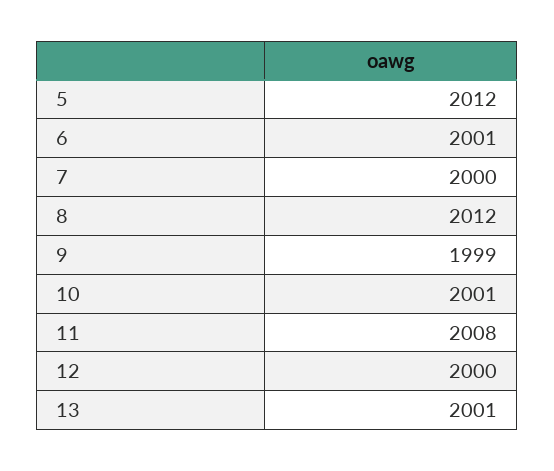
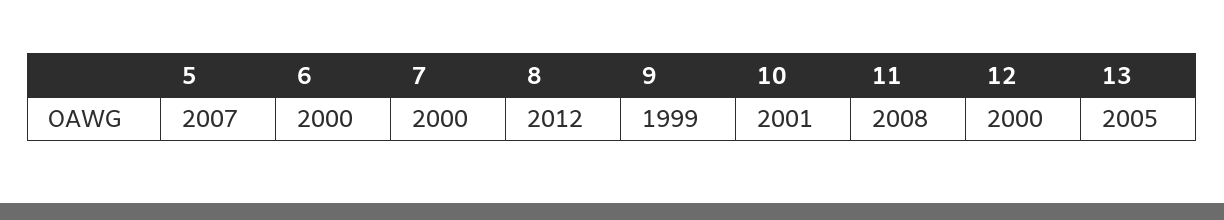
5: 2012 -> 2007
6: 2001 -> 2000
13: 2001 -> 2005

